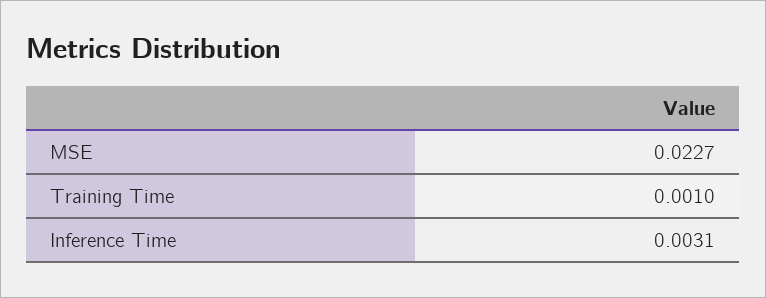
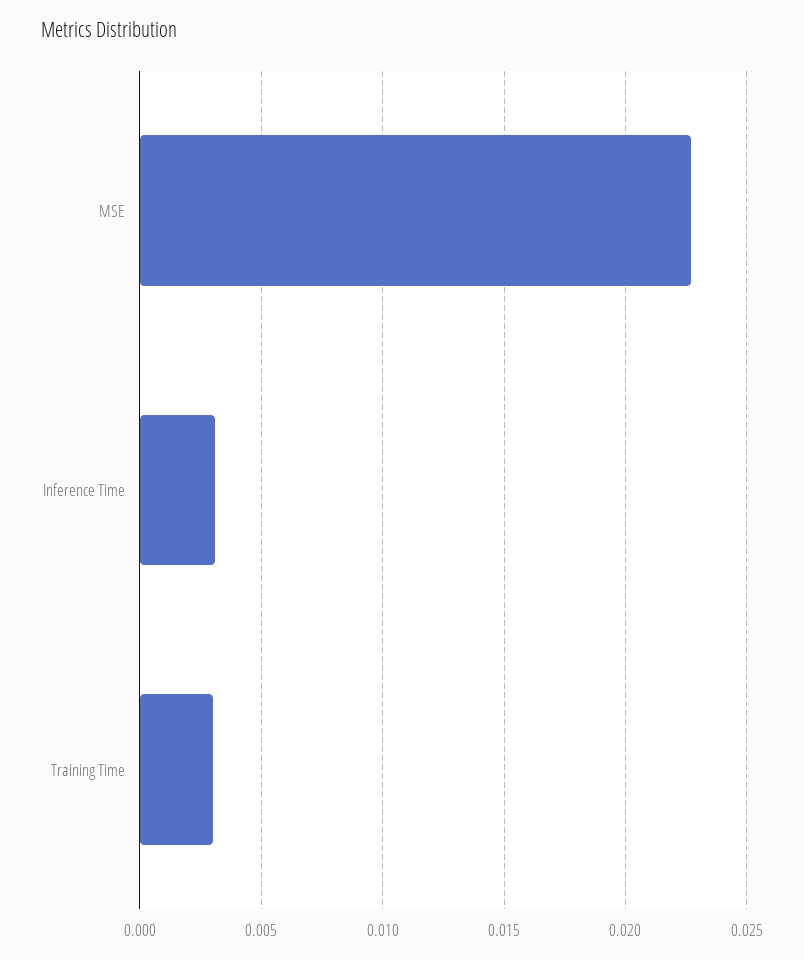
Training Time: 0.001 -> 0.003

